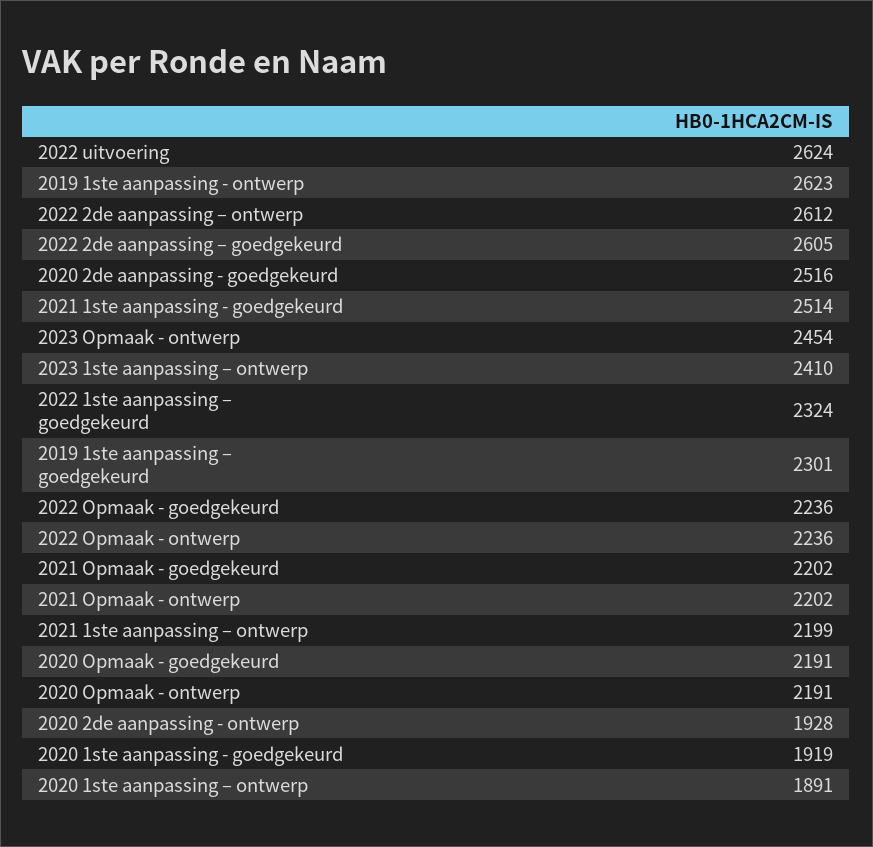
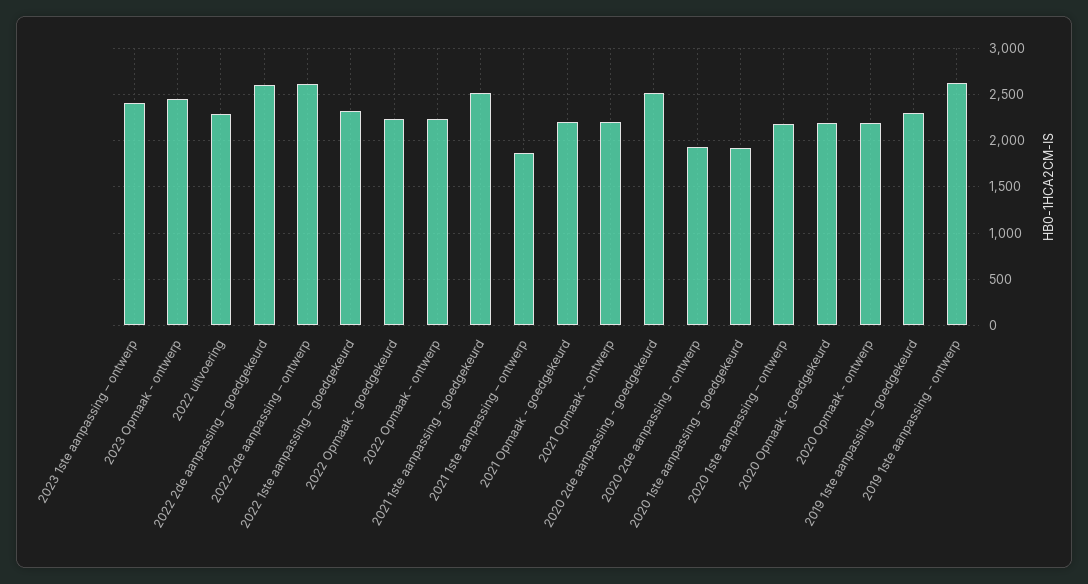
2022 uitvoering: 2624 -> 2300
2021 1ste aanpassing – ontwerp: 2199 -> 1900
2020 1ste aanpassing – ontwerp: 1891 -> 2200

